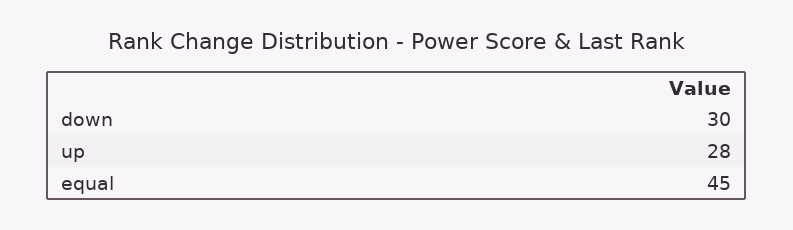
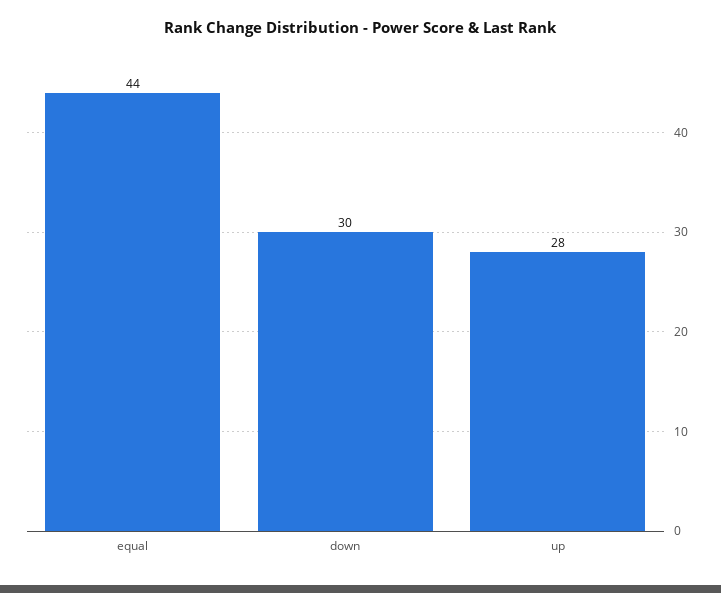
equal: 45 -> 44

